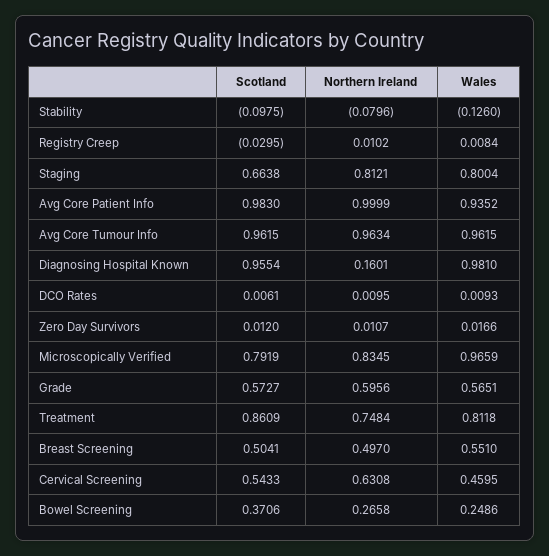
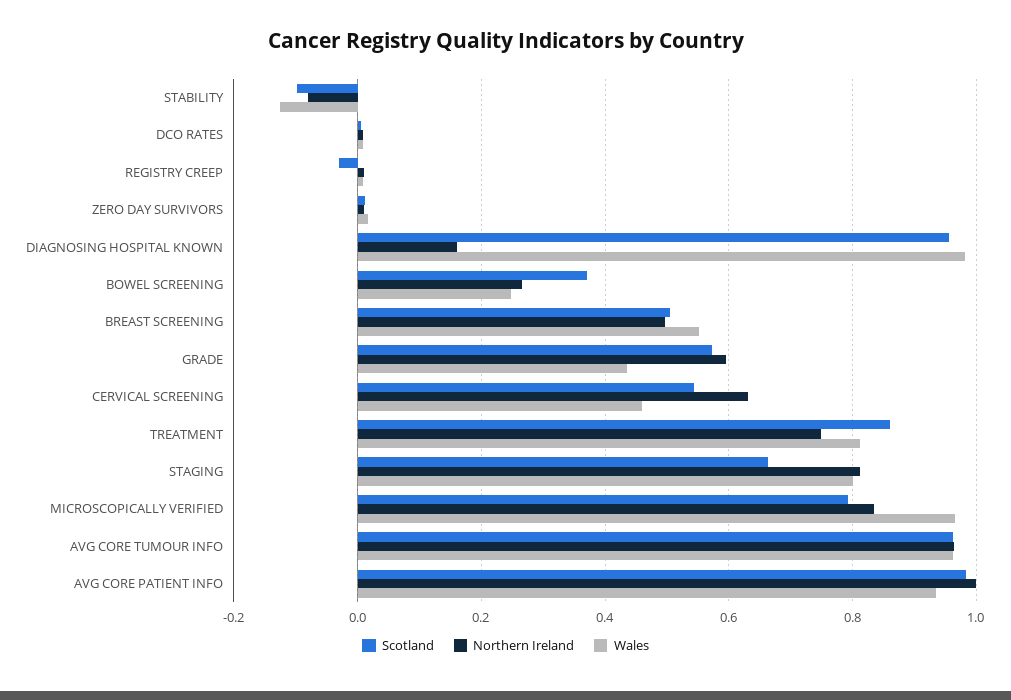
Wales, Grade: 0.5651 -> 0.44

